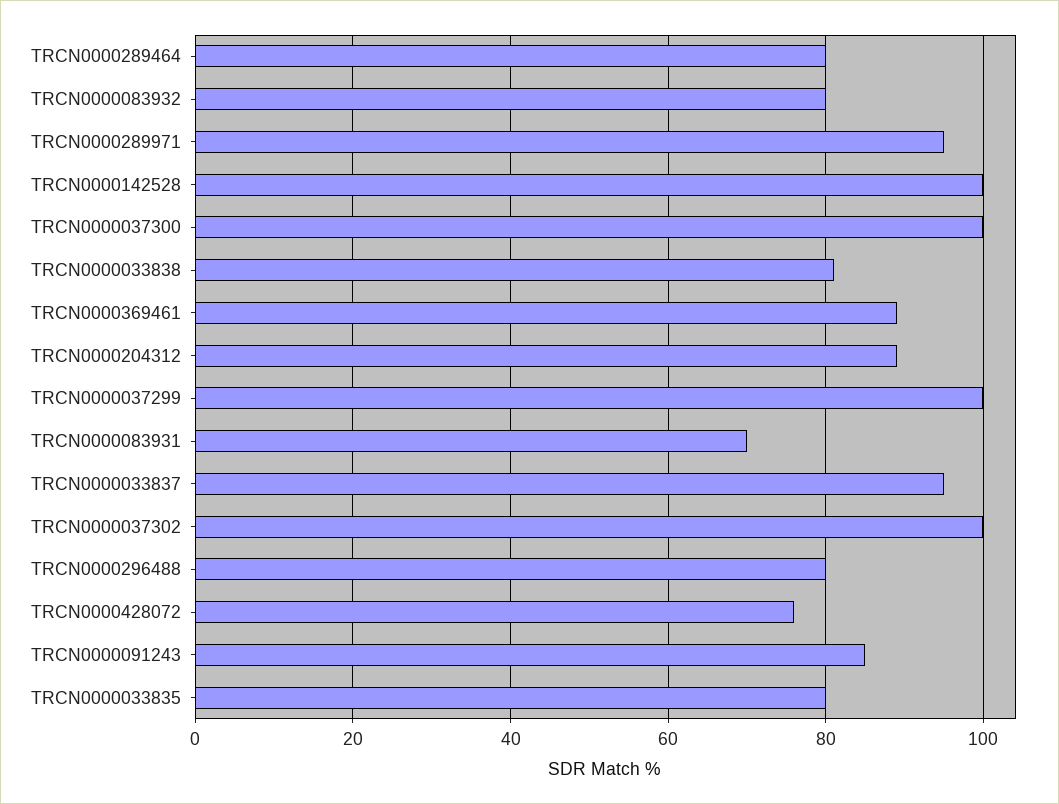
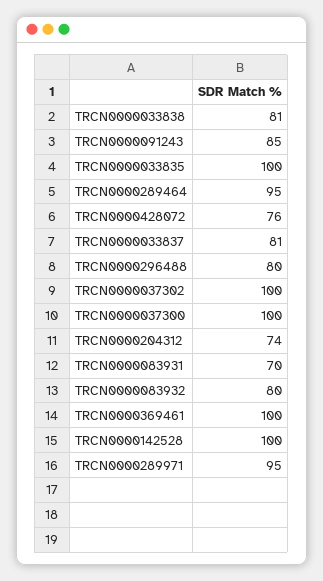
TRCN0000289464: 80 -> 95
TRCN0000369461: 90 -> 100
TRCN0000204312: 90 -> 74
TRCN0000037299: 100 -> none
TRCN0000033837: 95 -> 81
TRCN0000033835: 80 -> 100

